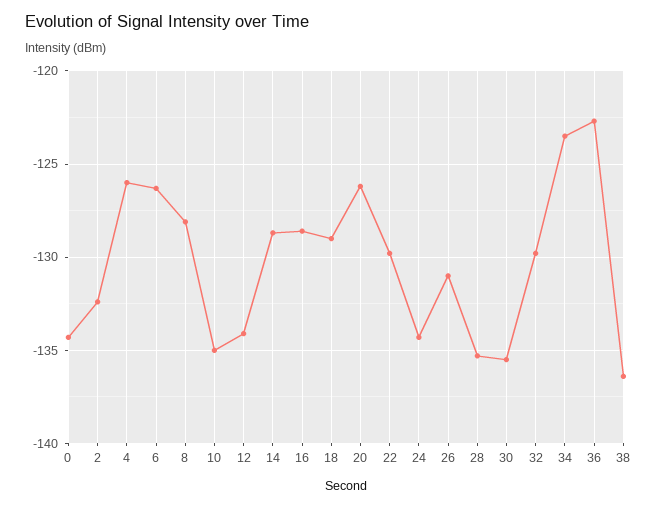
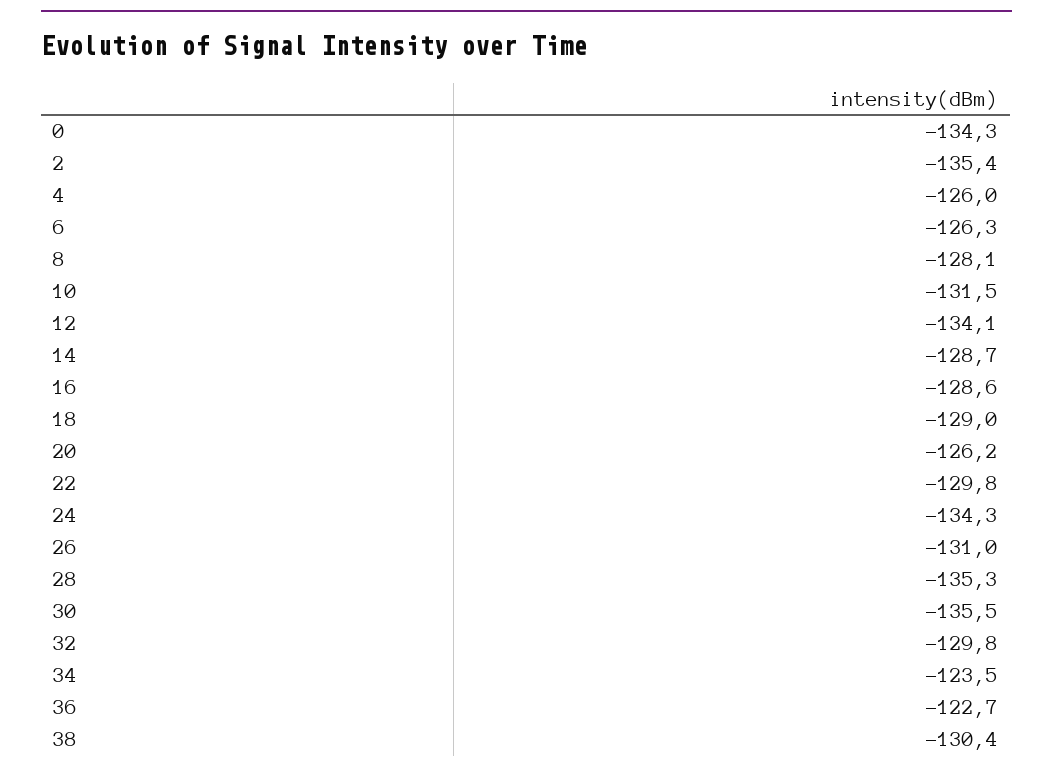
2: -132.5 -> -135.4
10: -135 -> -131.5
38: -136.5 -> -130.4

